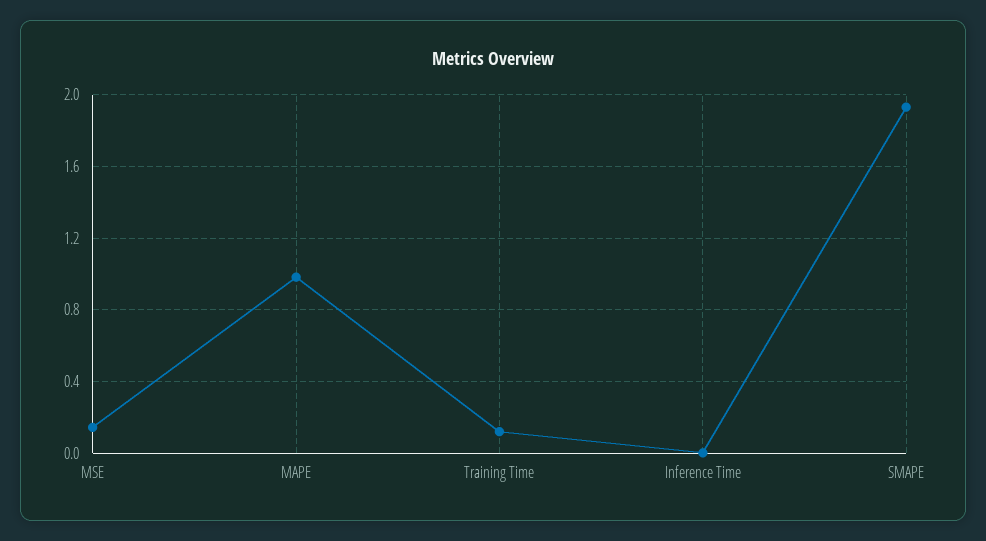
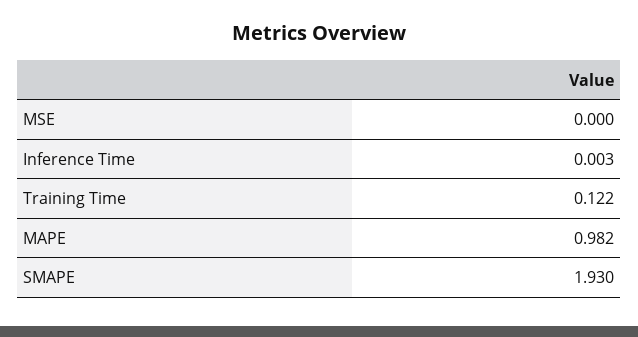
MSE: 0.15 -> 0

